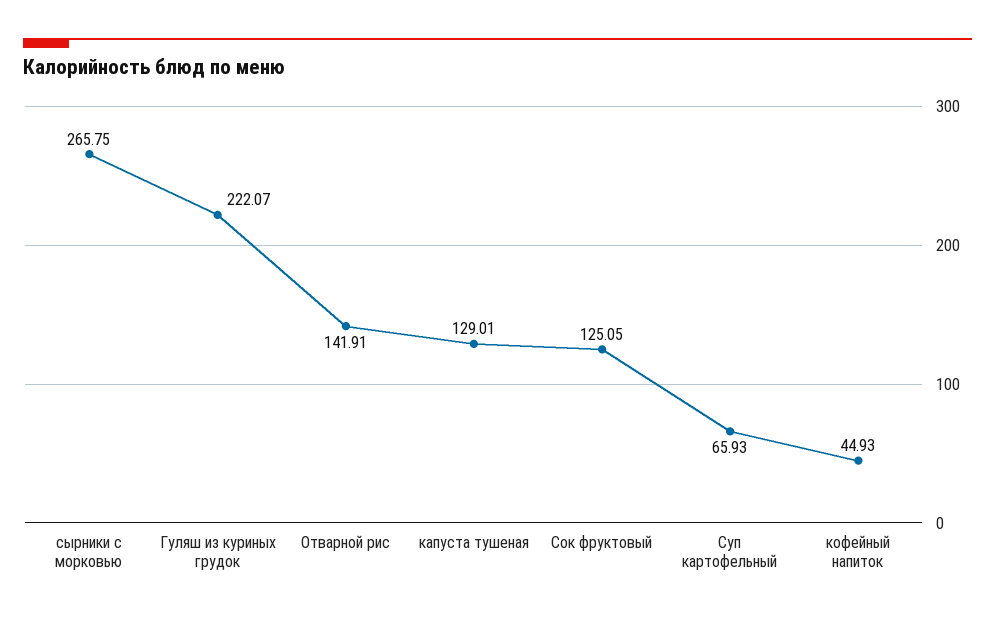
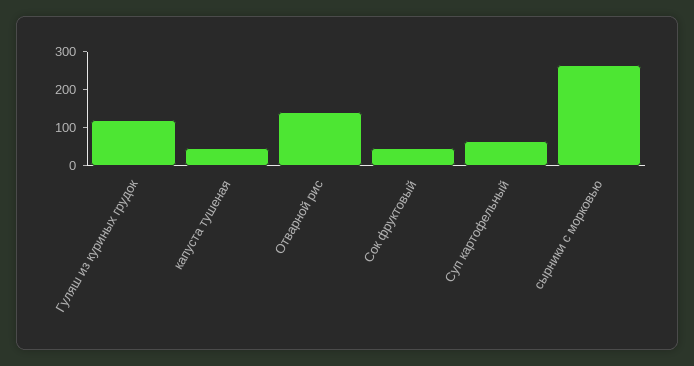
Гуляш из куриных грудок: 222.07 -> 125
капуста тушеная: 129.01 -> 50
Сок фруктовый: 125.05 -> 50
кофейный напиток: 44.93 -> none

